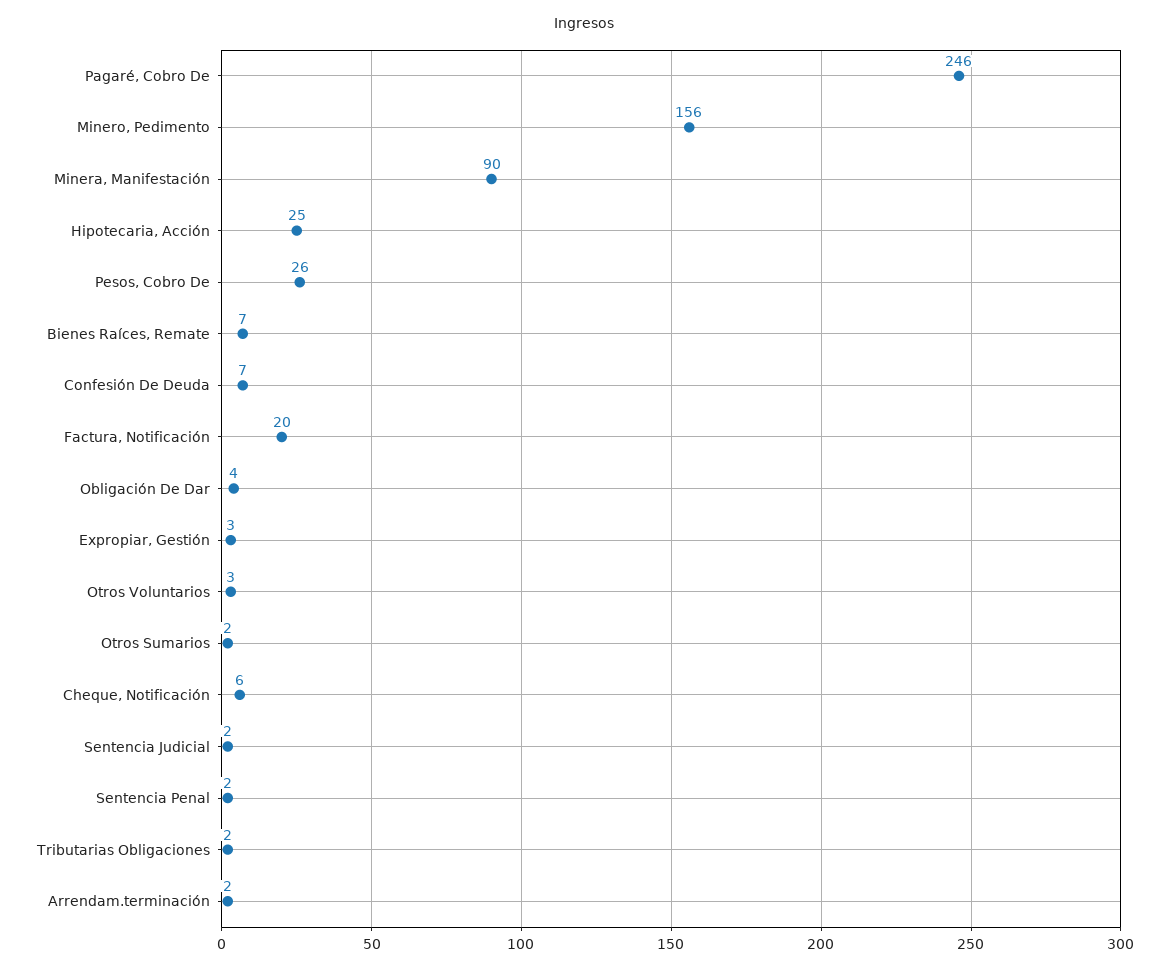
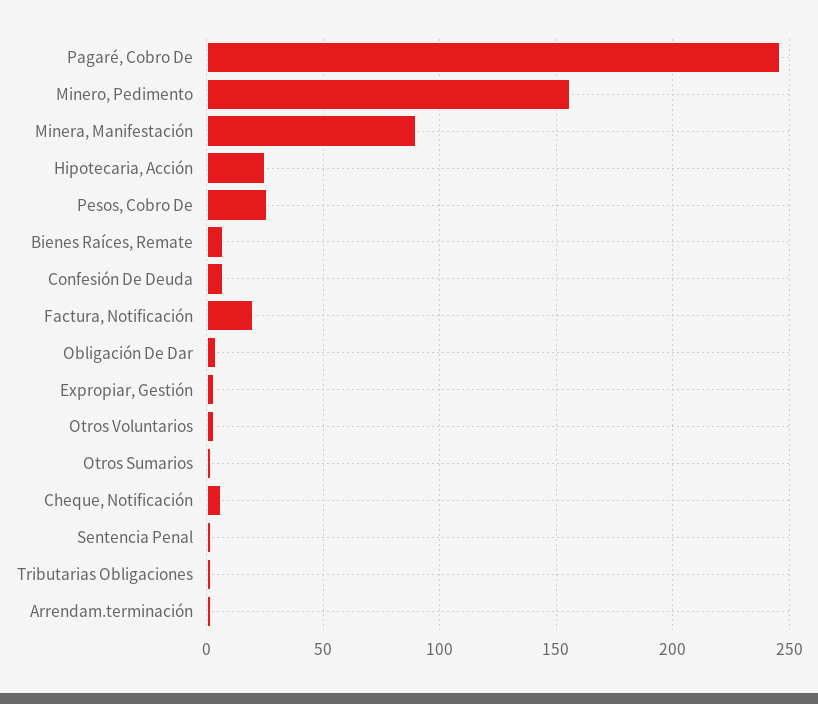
Sentencia Judicial: 2 -> none

